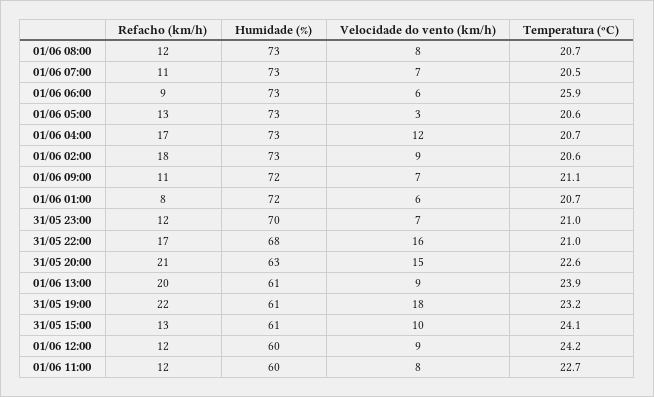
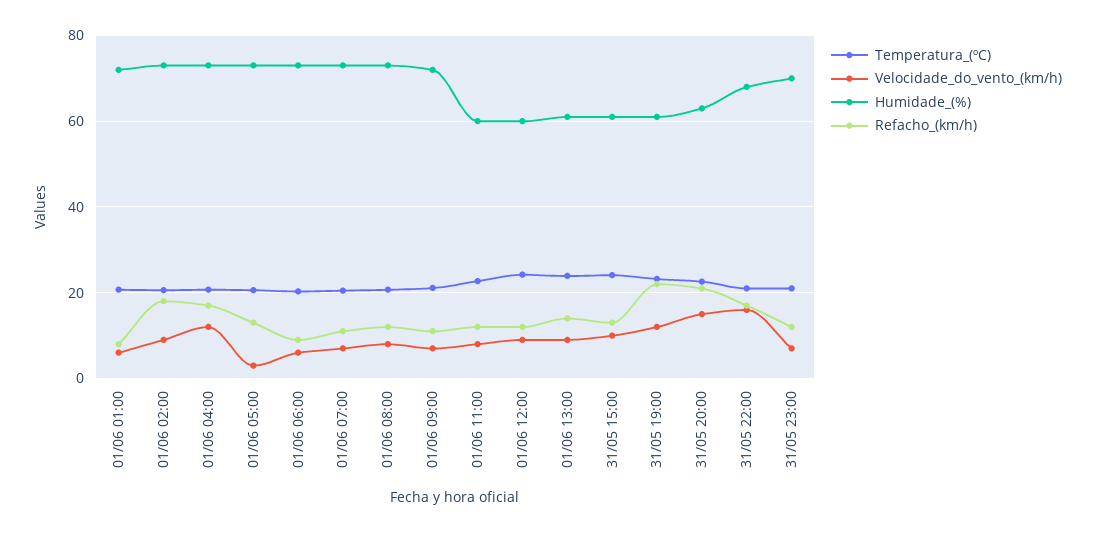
Temperatura (ºC), 01/06 06:00: 25.9 -> 20
Refacho (km/h), 01/06 13:00: 20 -> 14
Velocidade do vento (km/h), 31/05 19:00: 18 -> 12

